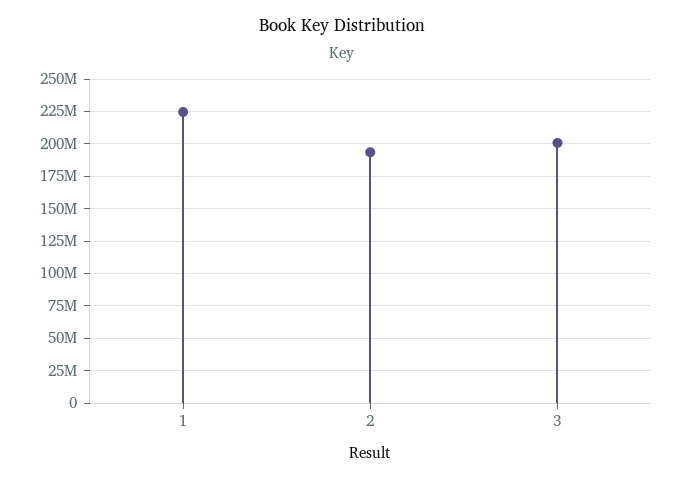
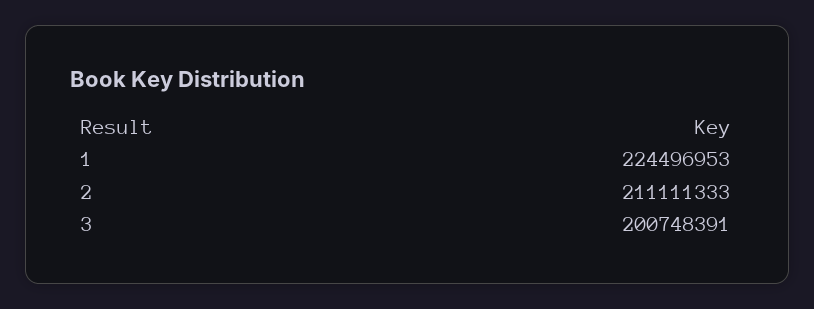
2: 195000000 -> 211111333

